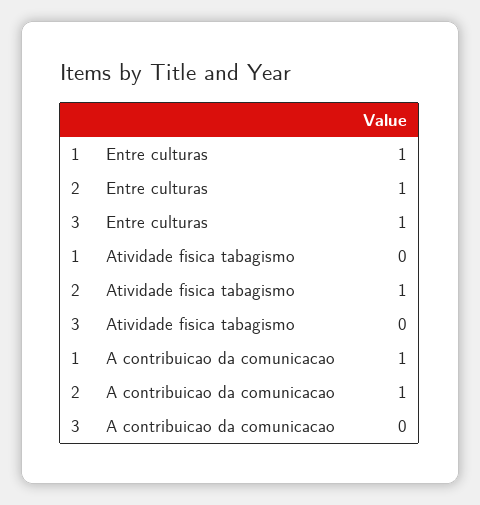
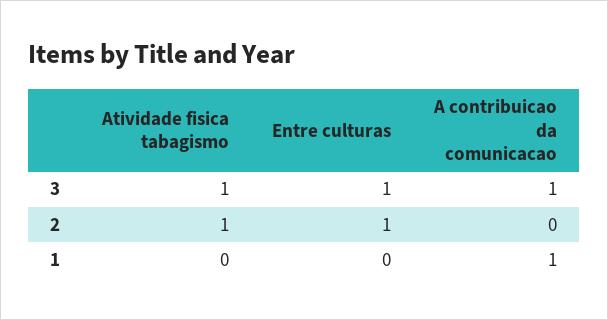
1, Entre culturas: 1 -> 0
3, Atividade fisica tabagismo: 0 -> 1
2, A contribuicao da comunicacao: 1 -> 0
3, A contribuicao da comunicacao: 0 -> 1

